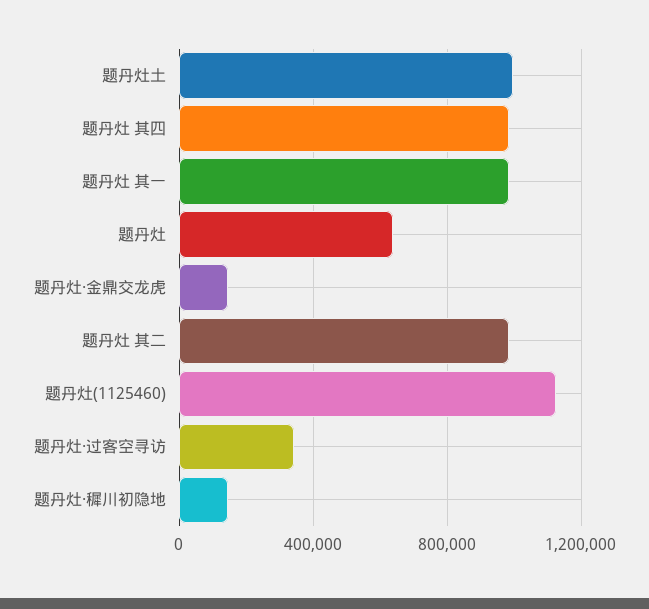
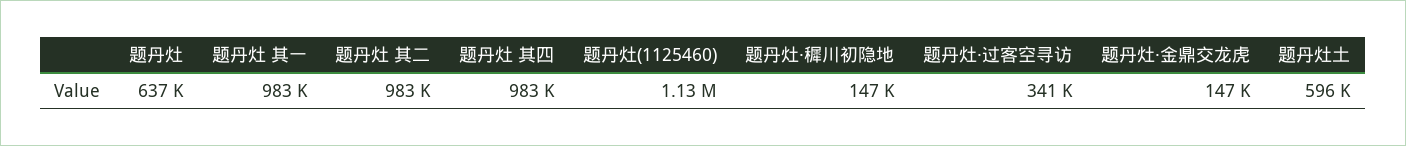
题丹灶土: 1000000 -> 596000

